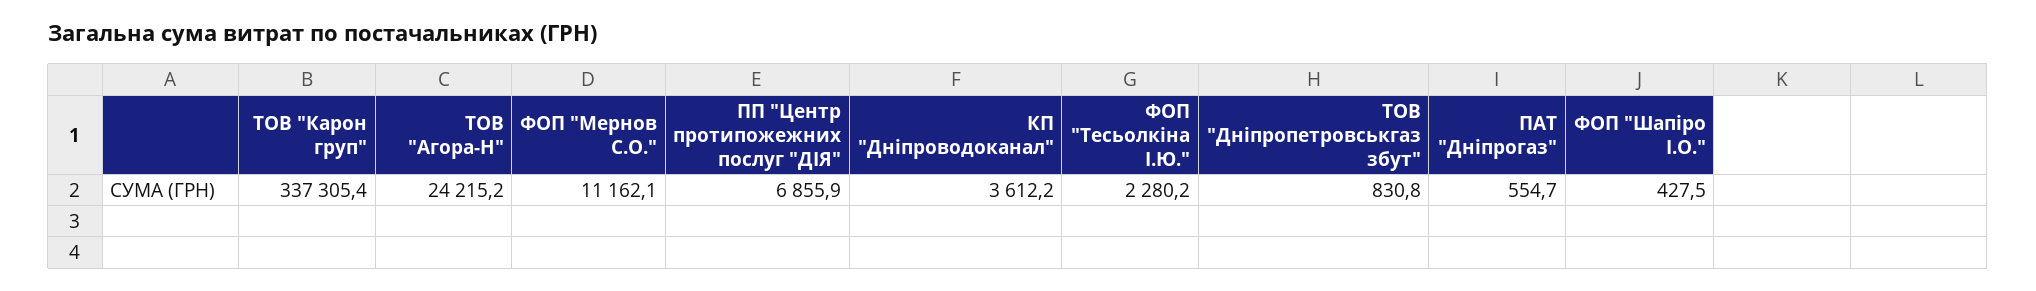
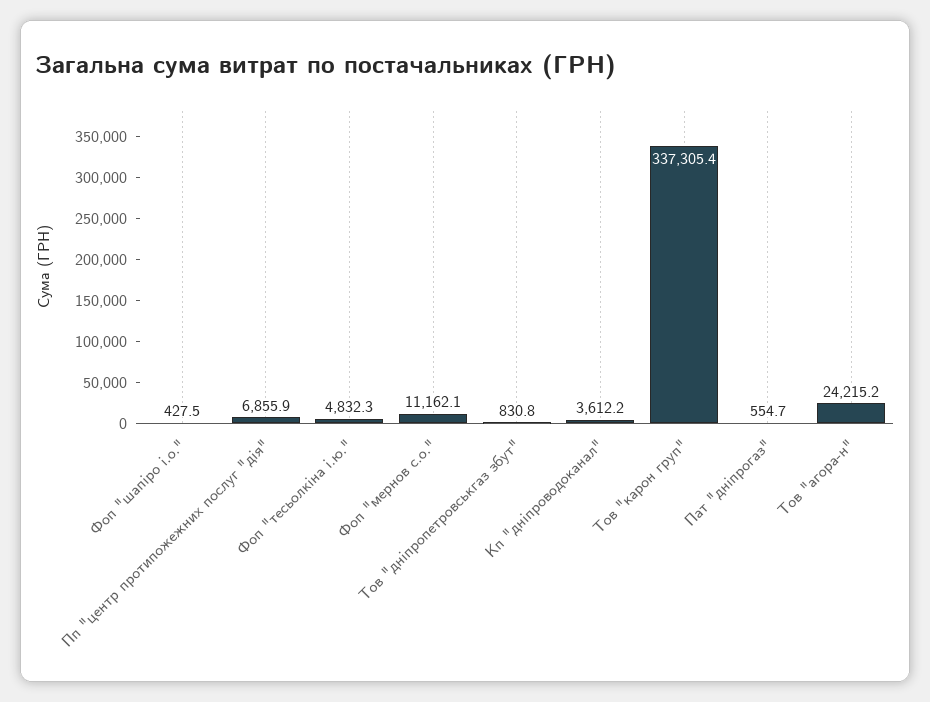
ФОП "Тесьолкіна І.Ю.": 2280.2 -> 4832.3

